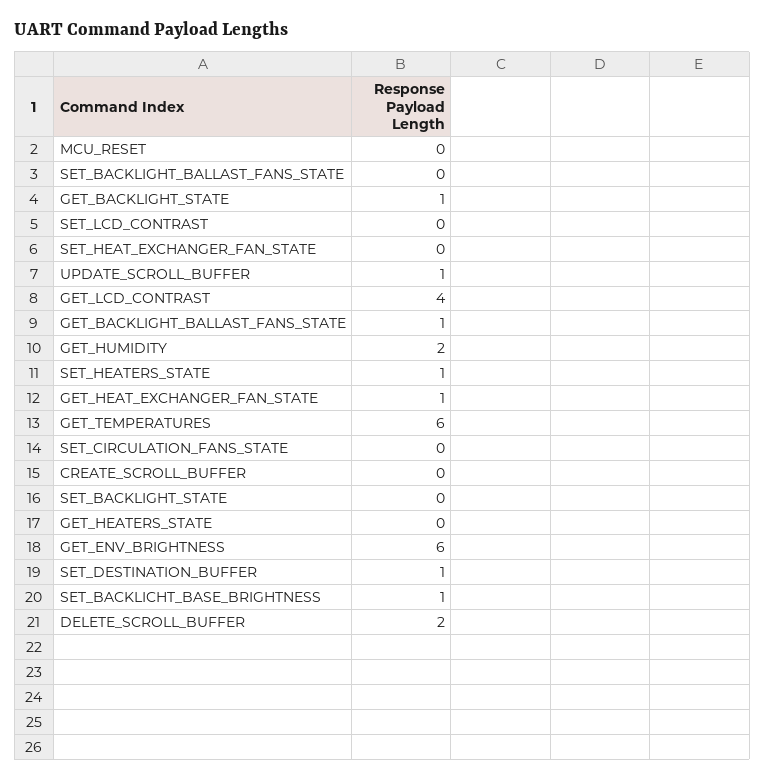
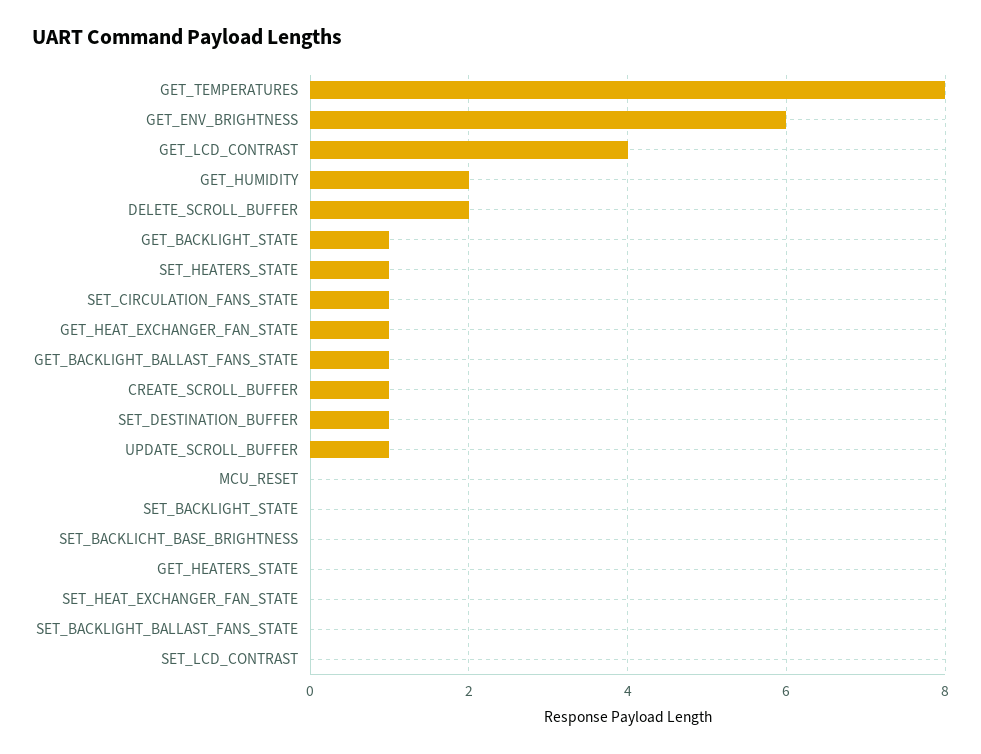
GET_TEMPERATURES: 6 -> 8
SET_CIRCULATION_FANS_STATE: 0 -> 1
CREATE_SCROLL_BUFFER: 0 -> 1
SET_BACKLICHT_BASE_BRIGHTNESS: 1 -> 0

